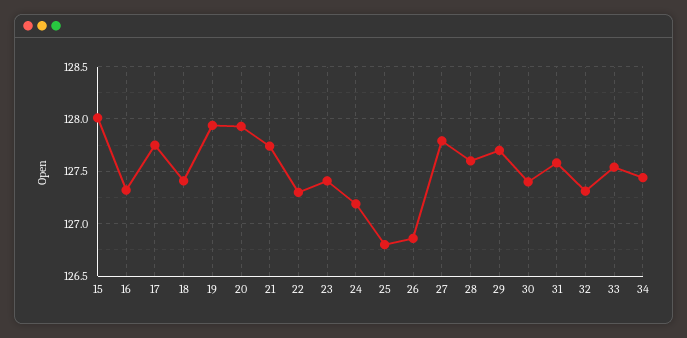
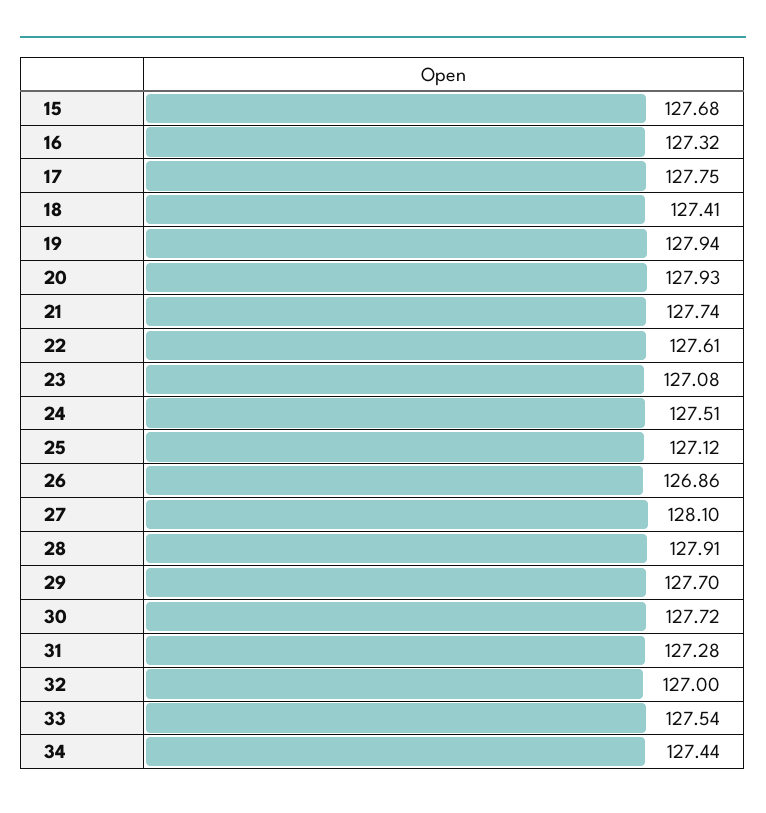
15: 128 -> 127.68
22: 127.3 -> 127.61
23: 127.4 -> 127.08
24: 127.2 -> 127.51
25: 126.8 -> 127.12
27: 127.8 -> 128.1
28: 127.6 -> 127.91
30: 127.4 -> 127.72
31: 127.6 -> 127.28
32: 127.3 -> 127

